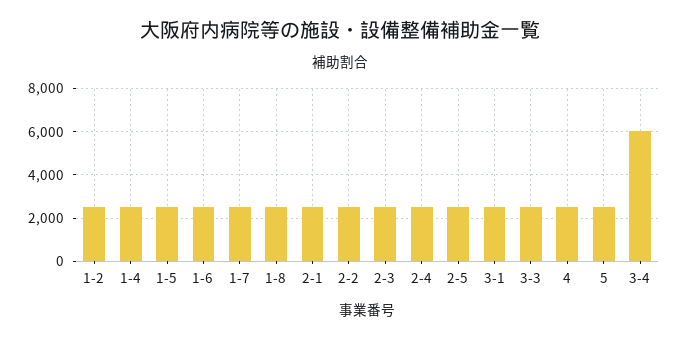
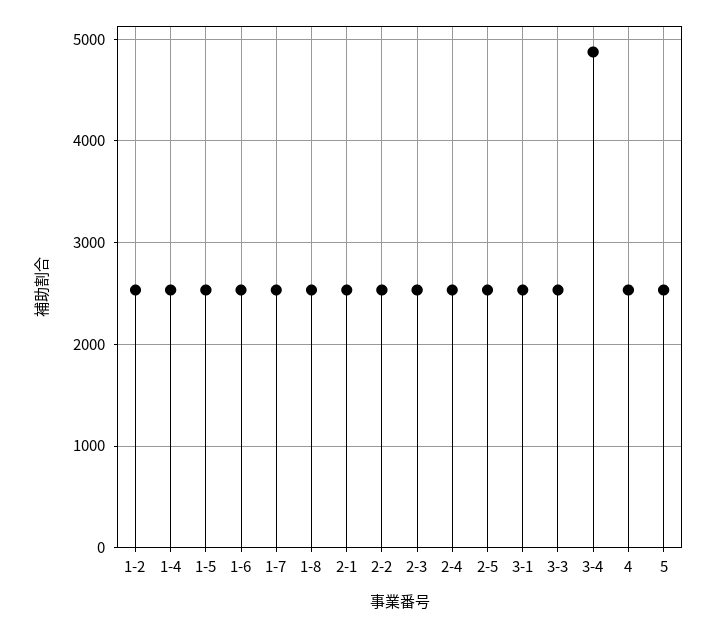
3-4: 6000 -> 4900

